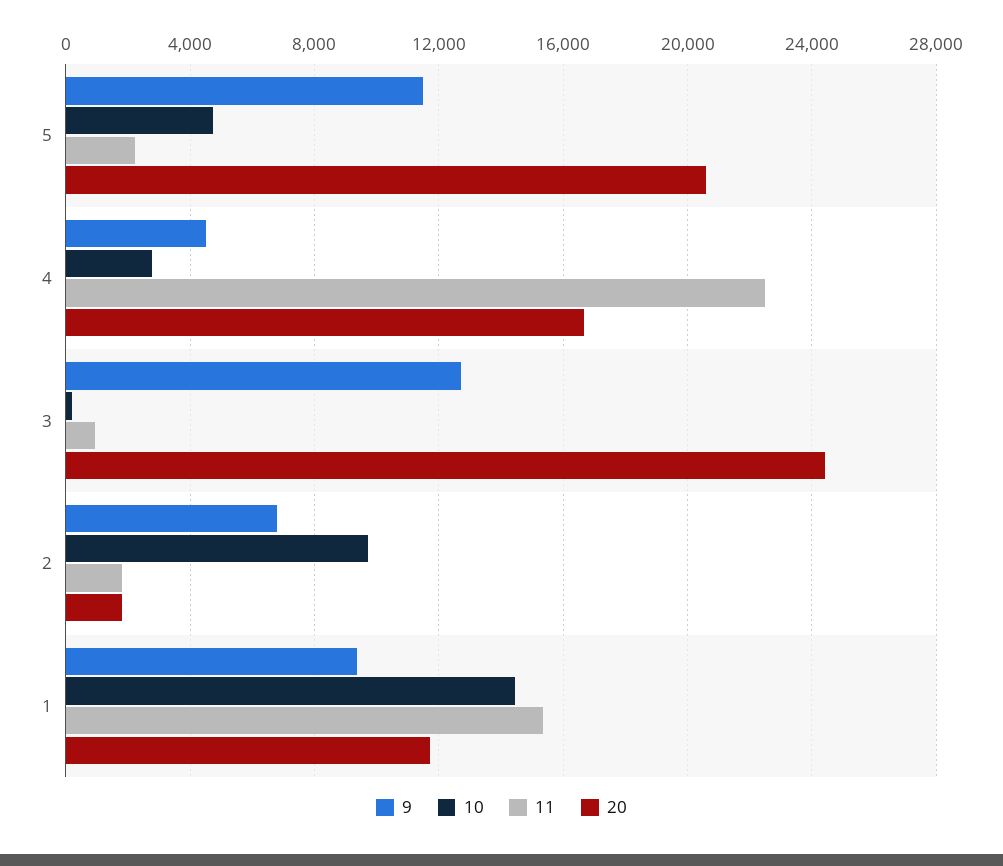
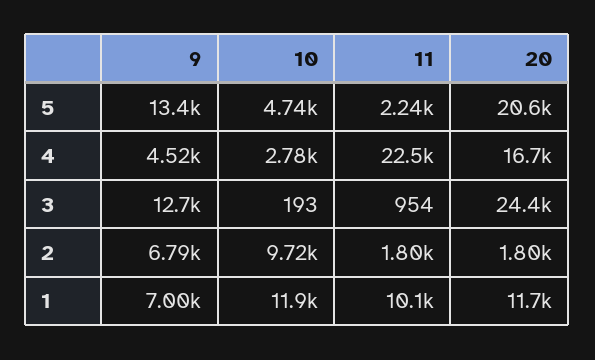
9, 5: 11500 -> 13400
9, 1: 9500 -> 7000
10, 1: 14500 -> 11900
11, 1: 15500 -> 10100

